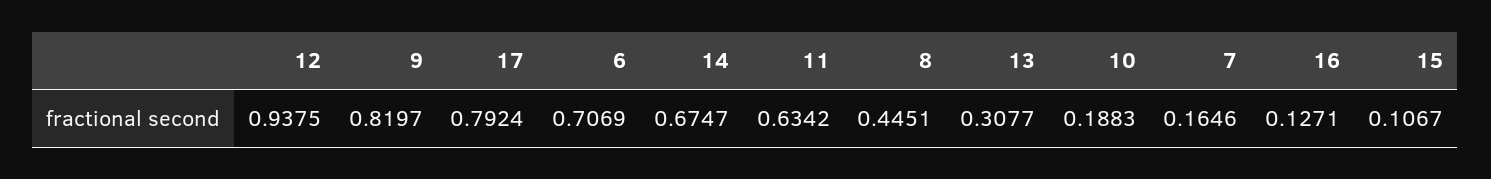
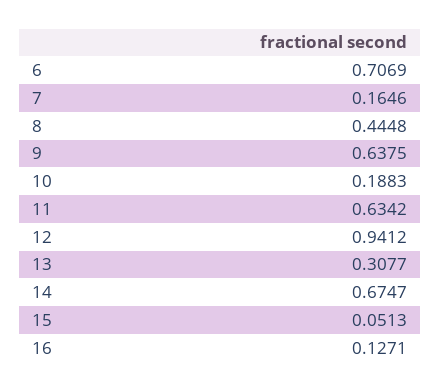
12: 0.9375 -> 0.9412
9: 0.8197 -> 0.6375
17: 0.7924 -> none
8: 0.4451 -> 0.4448
15: 0.1067 -> 0.0513

